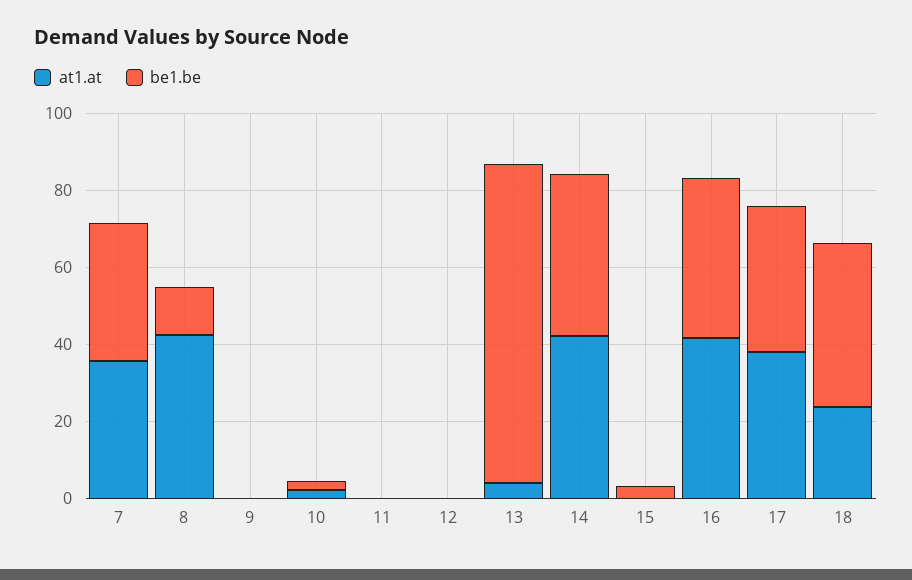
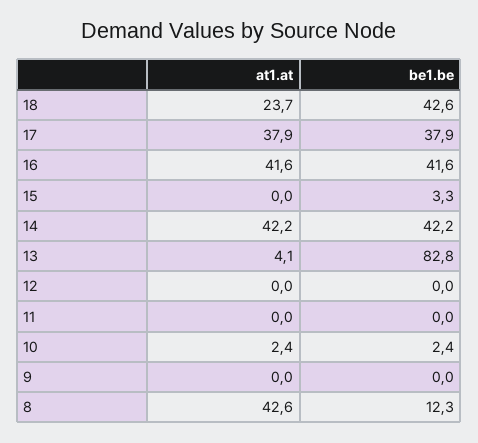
at1.at, 7: 35 -> none
be1.be, 7: 35 -> none

